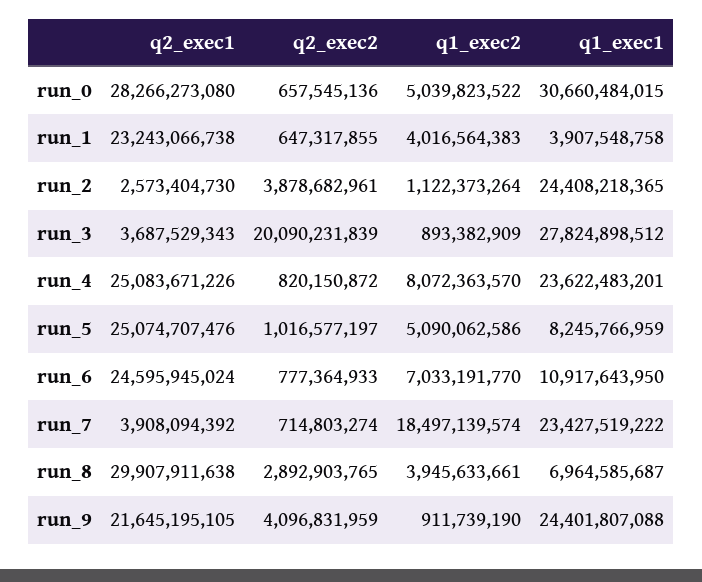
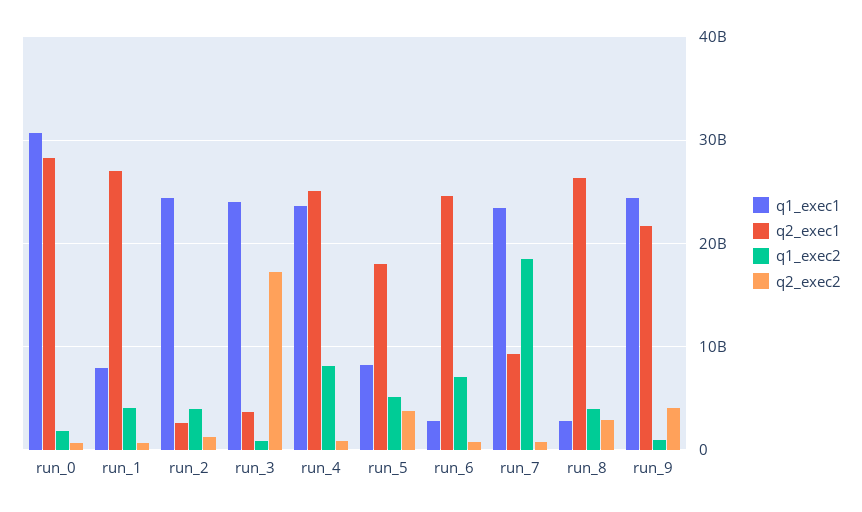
q1_exec2, run_0: 5039823522 -> 2000000000
q2_exec1, run_1: 23243066738 -> 27000000000
q1_exec1, run_1: 3907548758 -> 8000000000
q2_exec2, run_2: 3878682961 -> 1000000000
q1_exec2, run_2: 1122373264 -> 4000000000
q2_exec2, run_3: 20090231839 -> 17000000000
q1_exec1, run_3: 27824898512 -> 24000000000
q2_exec1, run_5: 25074707476 -> 18000000000
q2_exec2, run_5: 1016577197 -> 4000000000
q1_exec1, run_6: 10917643950 -> 3000000000
q2_exec1, run_7: 3908094392 -> 9000000000
q2_exec1, run_8: 29907911638 -> 26000000000
q1_exec1, run_8: 6964585687 -> 3000000000

